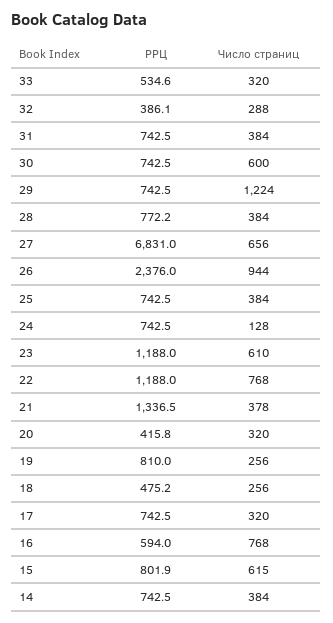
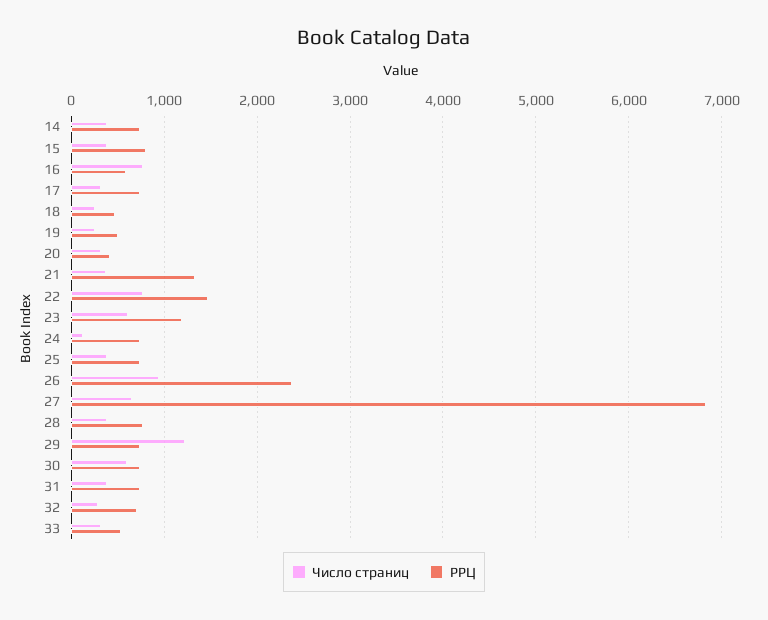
РРЦ, 32: 386.1 -> 700
РРЦ, 22: 1188 -> 1500
РРЦ, 19: 810 -> 500
Число страниц, 15: 615 -> 400

